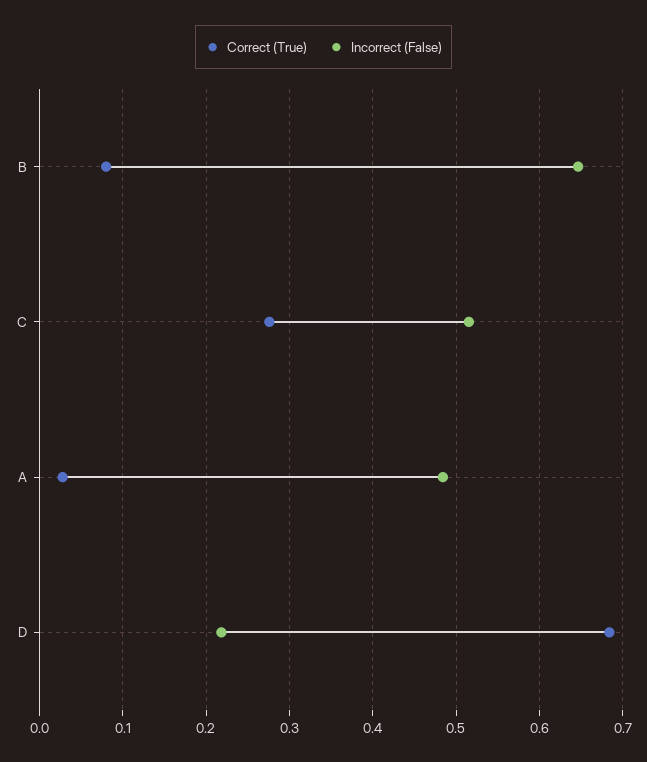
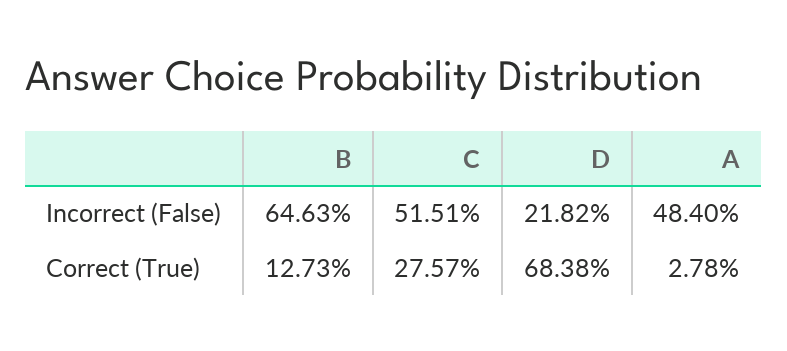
Correct (True), B: 0.08 -> 0.1273

